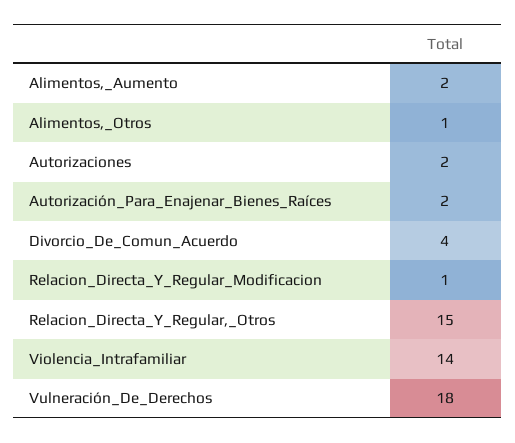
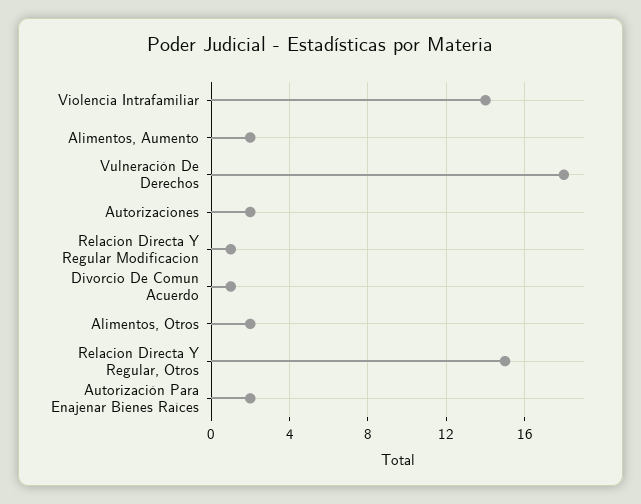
Alimentos,_Otros: 1 -> 2
Divorcio_De_Comun_Acuerdo: 4 -> 1

